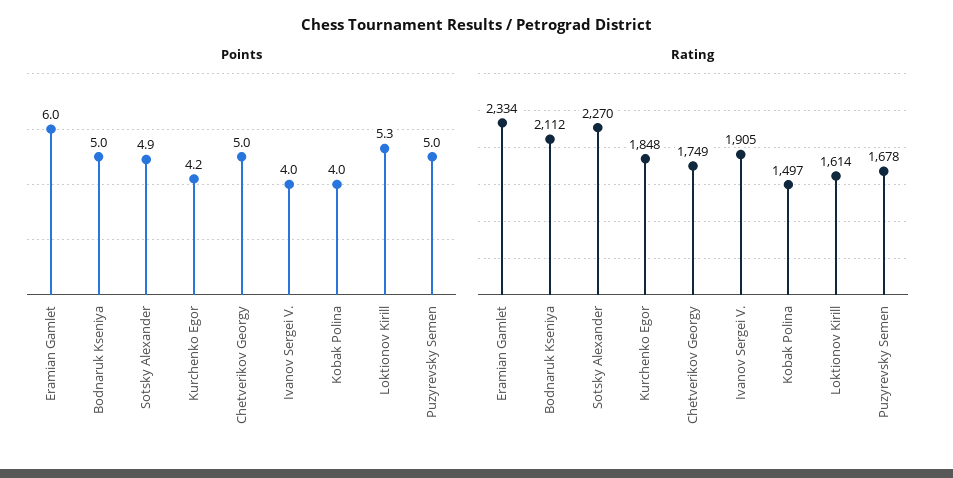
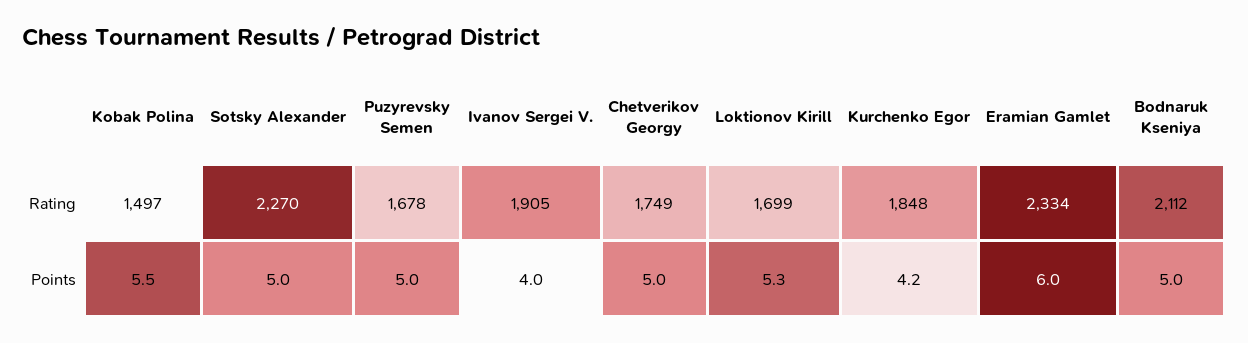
Points, Sotsky Alexander: 4.9 -> 5
Points, Kobak Polina: 4 -> 5.5
Rating, Loktionov Kirill: 1614 -> 1699

